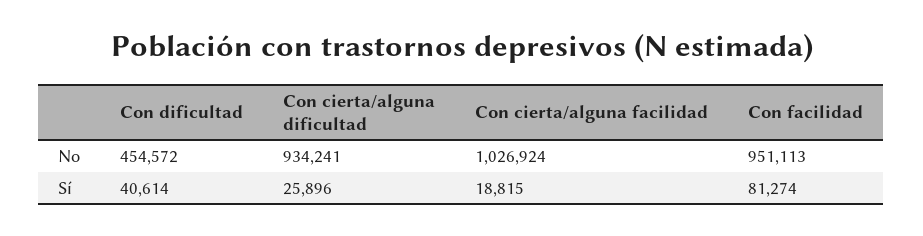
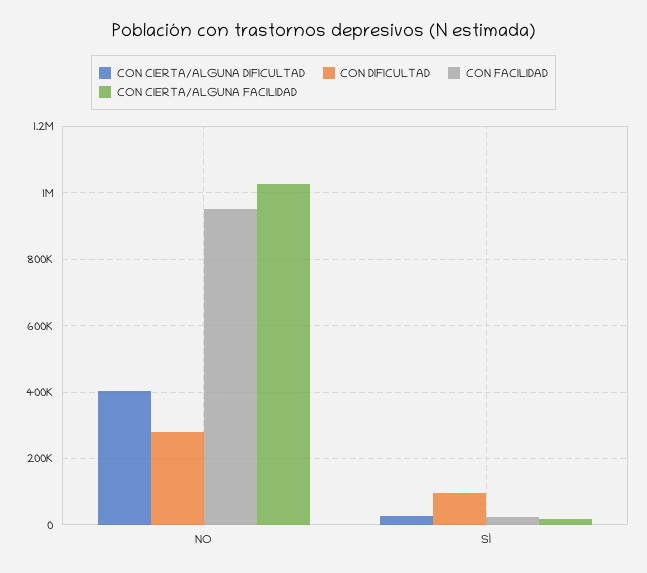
Con dificultad, No: 454572 -> 280000
Con cierta/alguna dificultad, No: 934241 -> 400000
Con dificultad, Sí: 40614 -> 100000
Con facilidad, Sí: 81274 -> 20000

